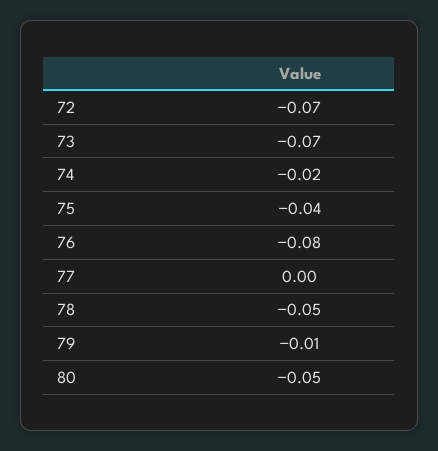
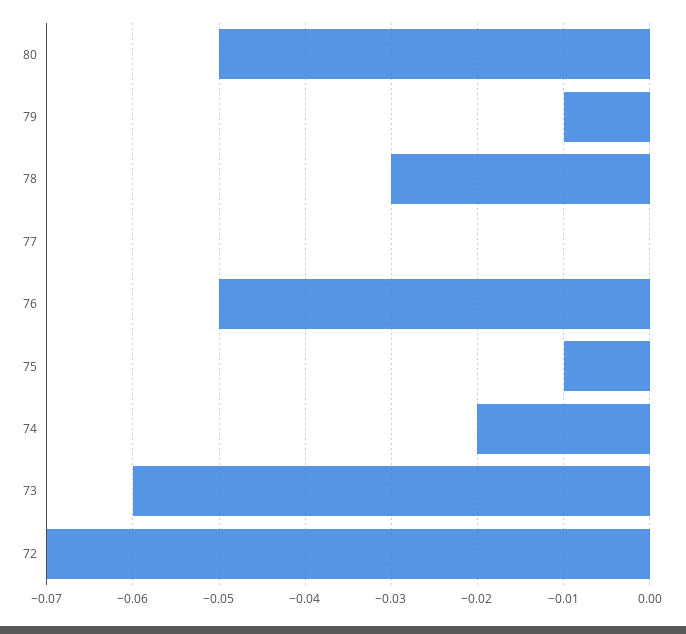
73: -0.07 -> -0.06
75: -0.04 -> -0.01
76: -0.08 -> -0.05
78: -0.05 -> -0.03

